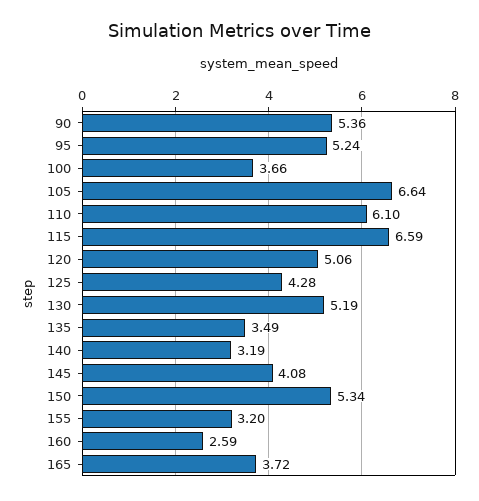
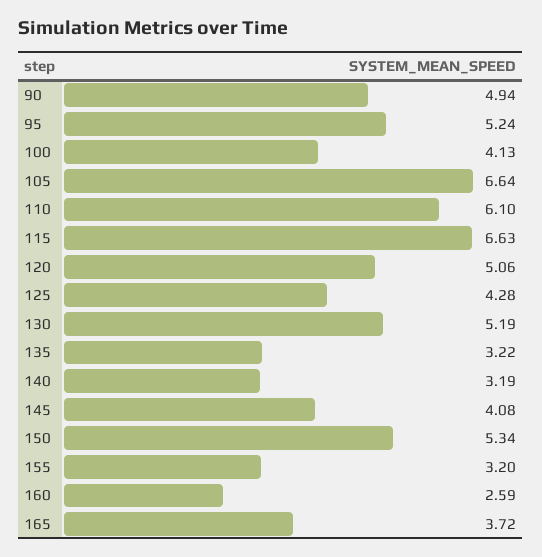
90: 5.36 -> 4.94
100: 3.66 -> 4.13
115: 6.59 -> 6.63
135: 3.49 -> 3.22

